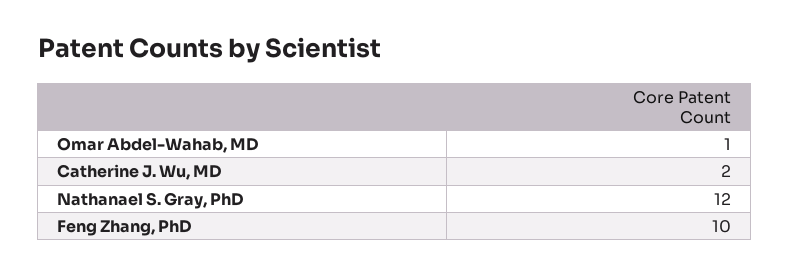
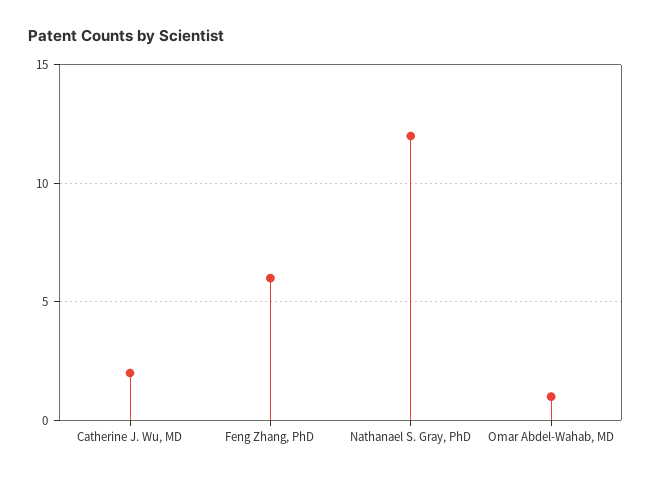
Feng Zhang, PhD: 10 -> 6

